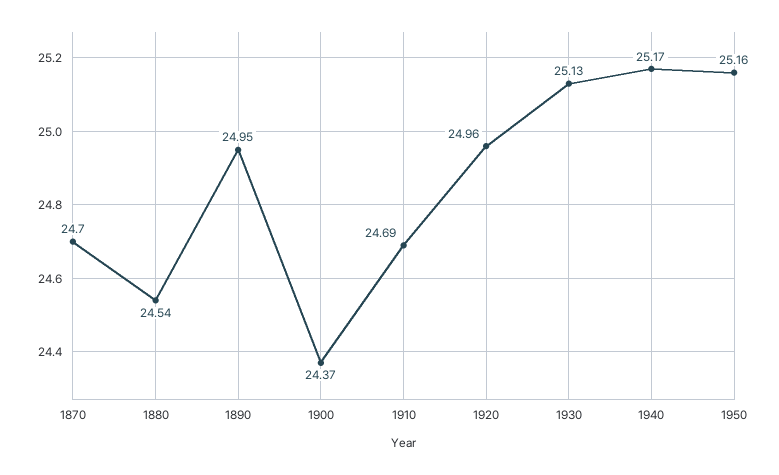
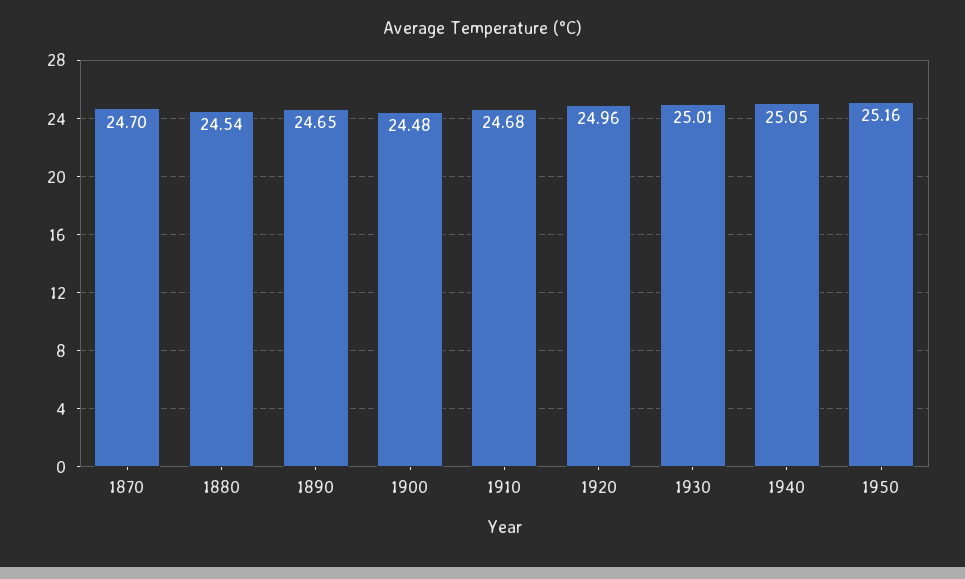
1890: 24.95 -> 24.65
1900: 24.37 -> 24.48
1910: 24.69 -> 24.68
1930: 25.13 -> 25.01
1940: 25.17 -> 25.05

